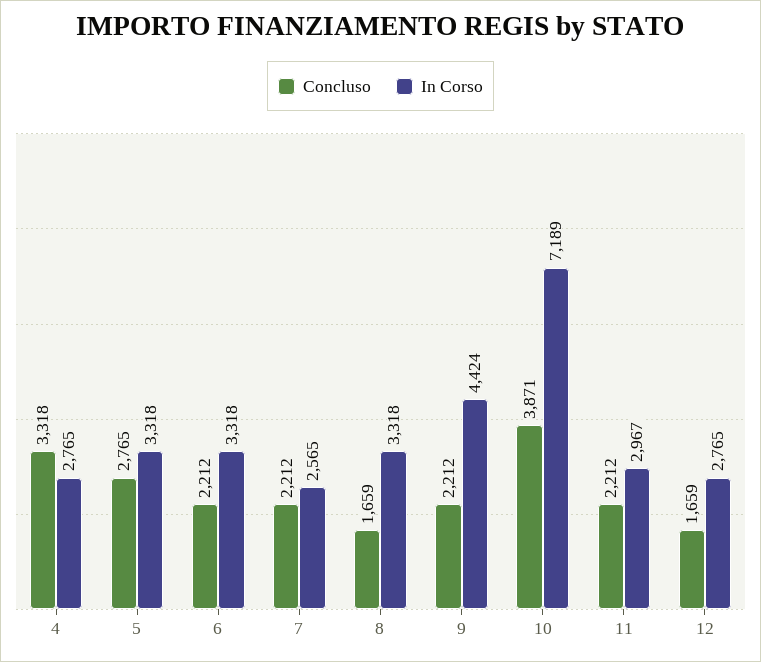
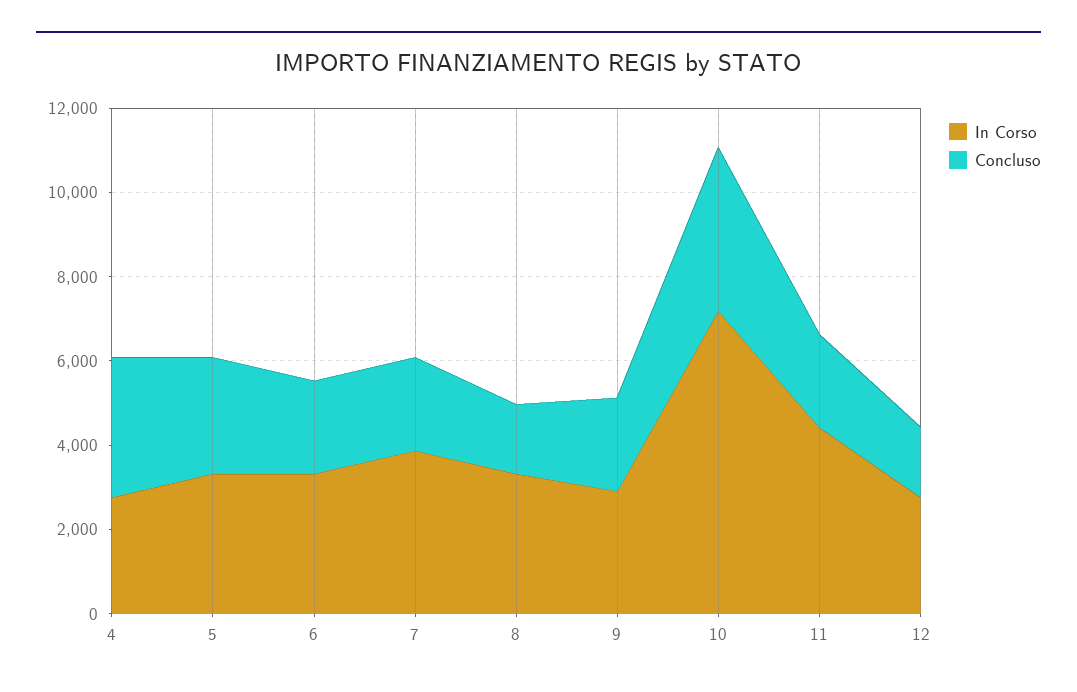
In Corso, 7: 2565 -> 4000
In Corso, 9: 4424 -> 3000
In Corso, 11: 2967 -> 4500

